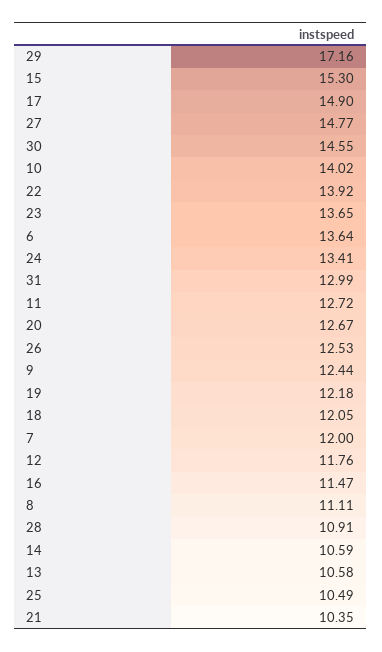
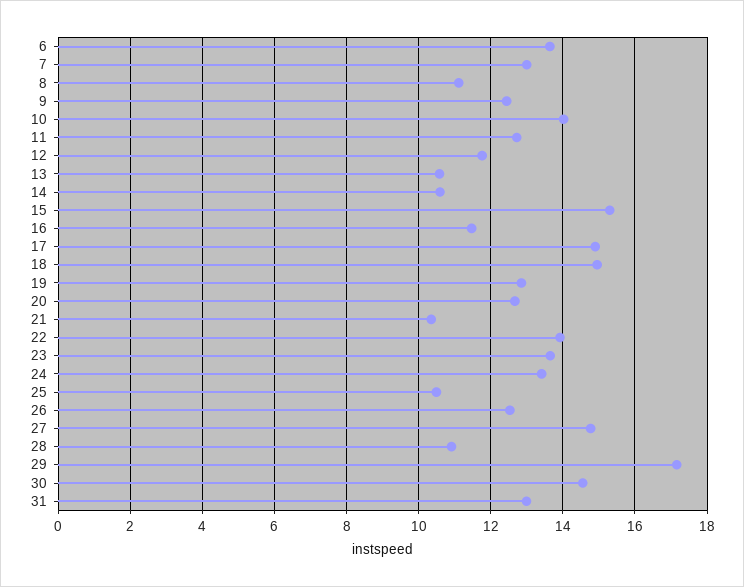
19: 12.18 -> 12.8
18: 12.05 -> 15
7: 12 -> 13

